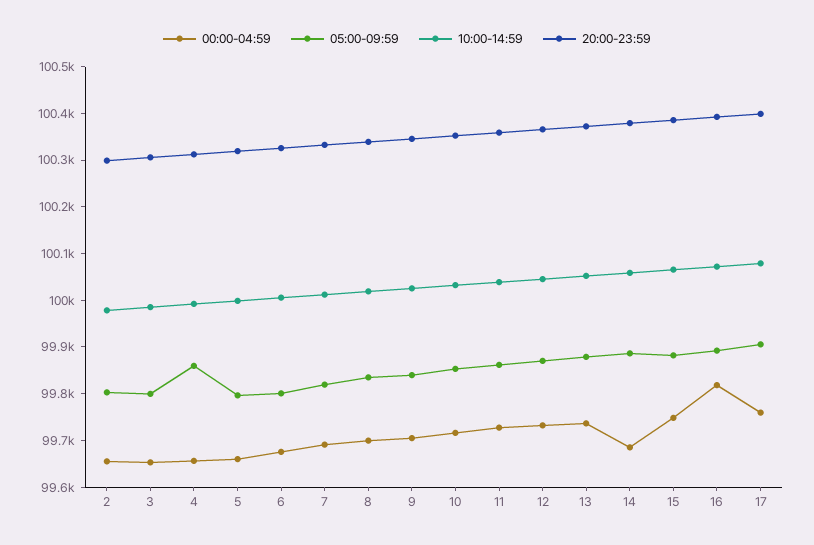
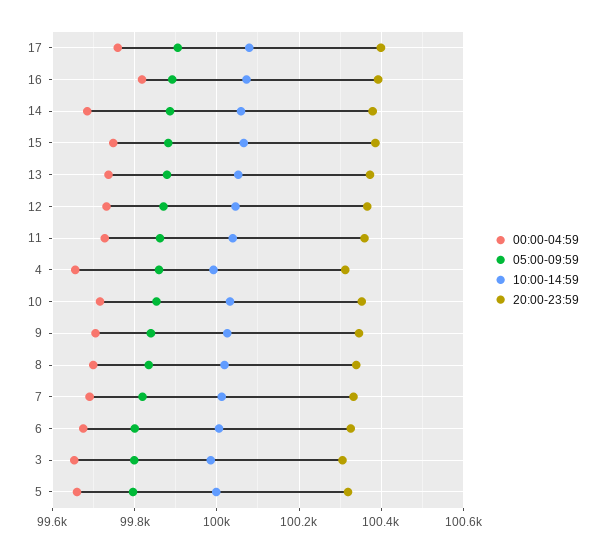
00:00-04:59, 2: 99660 -> none
05:00-09:59, 2: 99800 -> none
10:00-14:59, 2: 99980 -> none
20:00-23:59, 2: 100300 -> none

